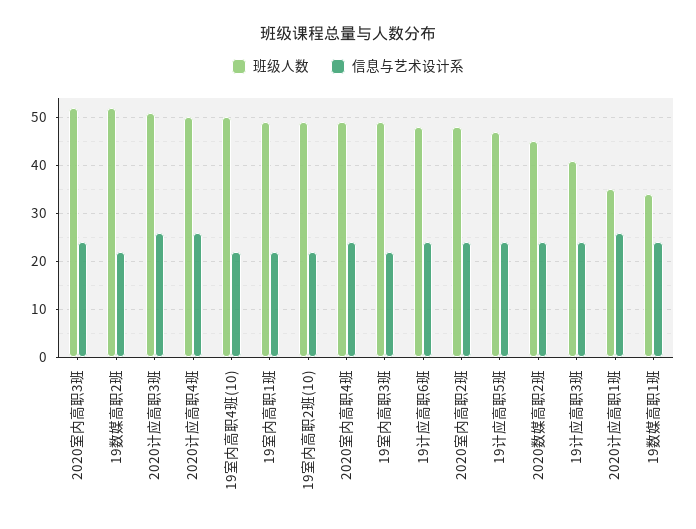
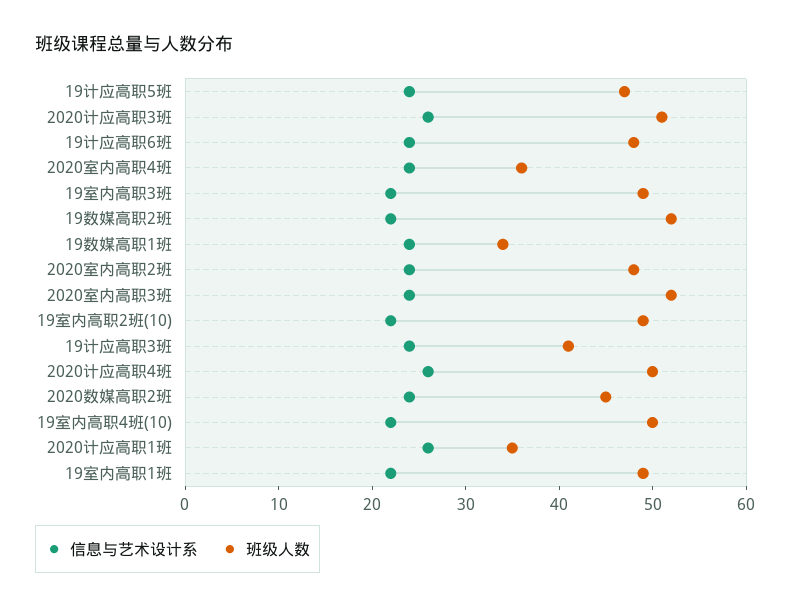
班级人数, 2020室内高职4班: 50 -> 36

